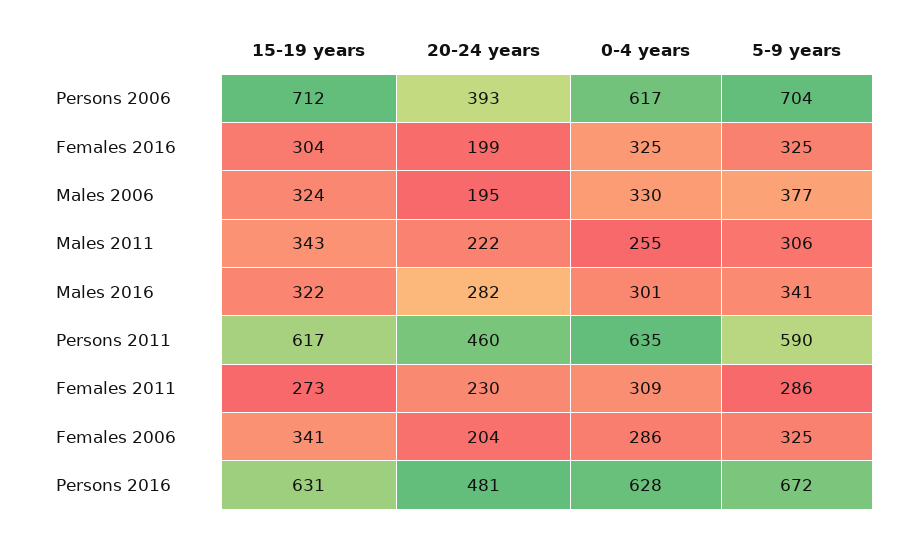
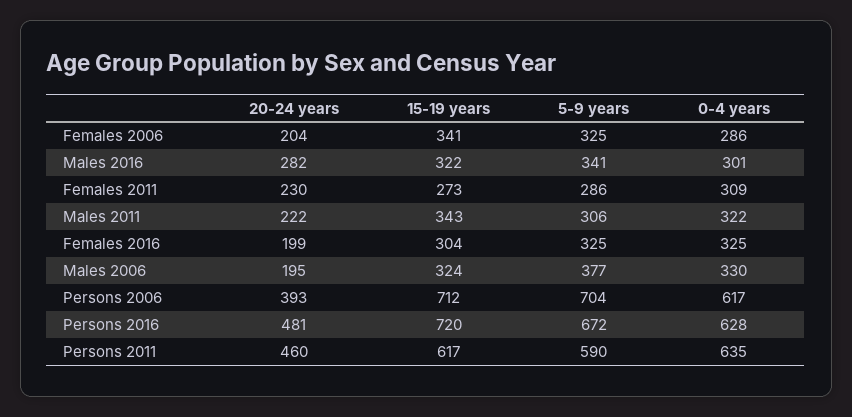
0-4 years, Males 2011: 255 -> 322
15-19 years, Persons 2016: 631 -> 720

